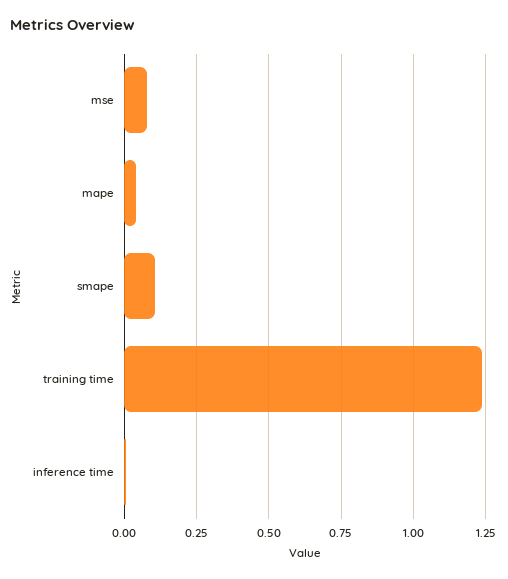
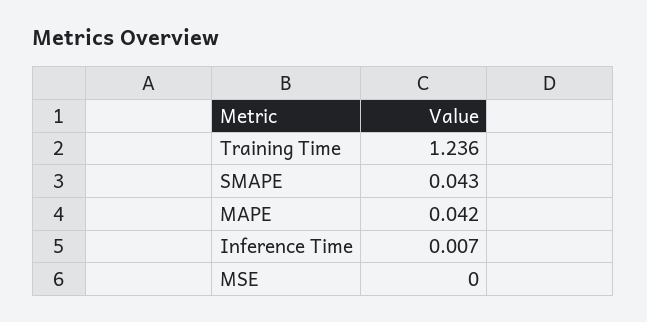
mse: 0.075 -> 0
smape: 0.1 -> 0.043

